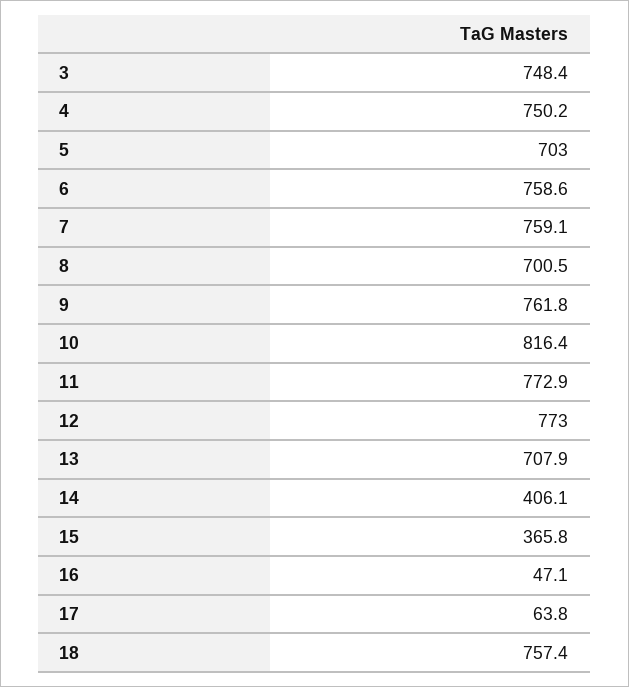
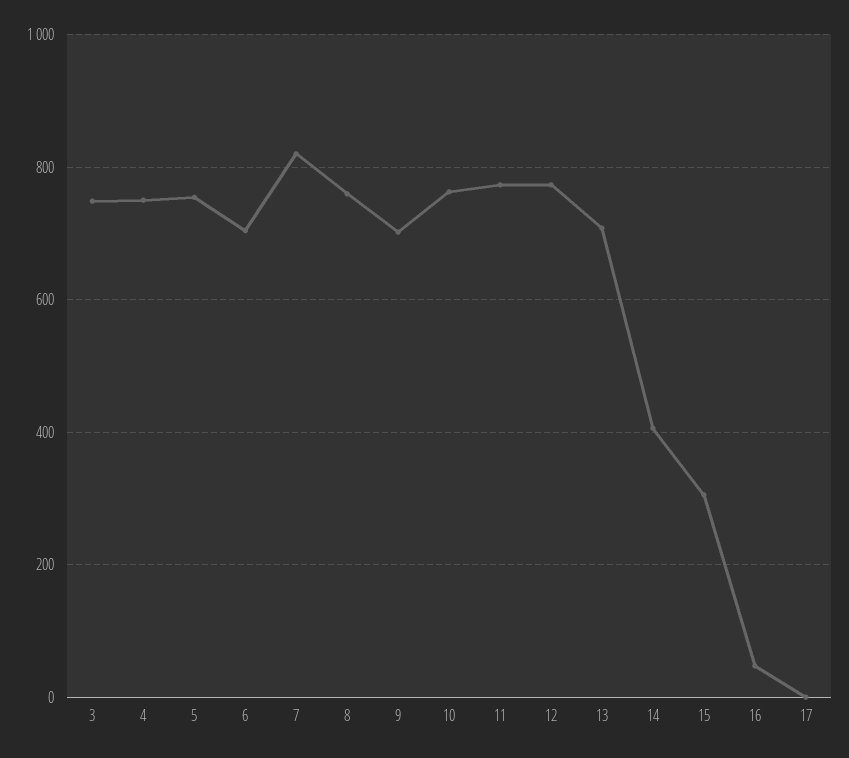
5: 703 -> 760
6: 758.6 -> 700
7: 759.1 -> 820
8: 700.5 -> 760
9: 761.8 -> 700
10: 816.4 -> 760
15: 365.8 -> 300
17: 63.8 -> 0
18: 757.4 -> none

